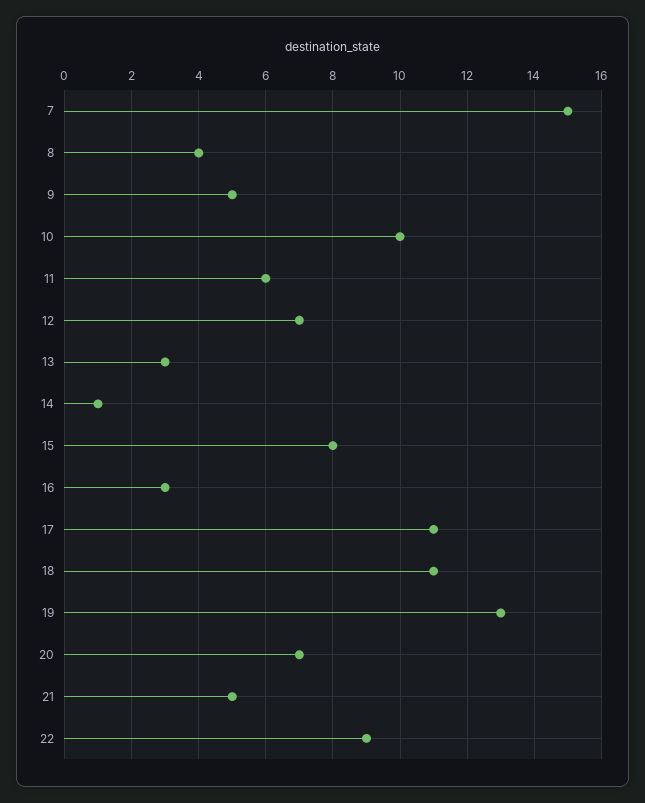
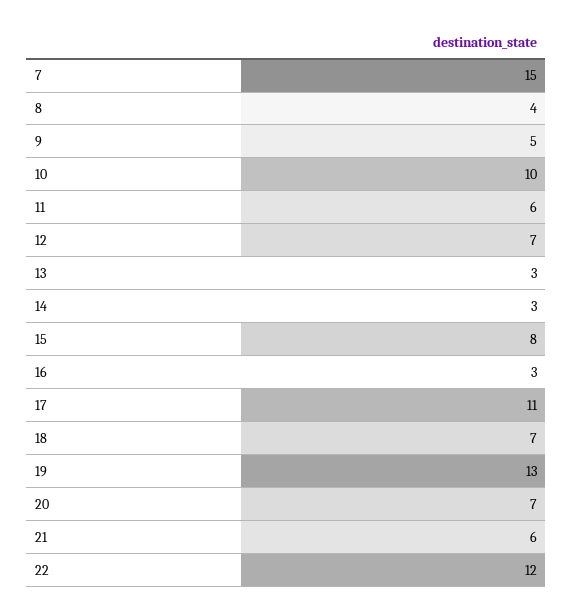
14: 1 -> 3
18: 11 -> 7
21: 5 -> 6
22: 9 -> 12

